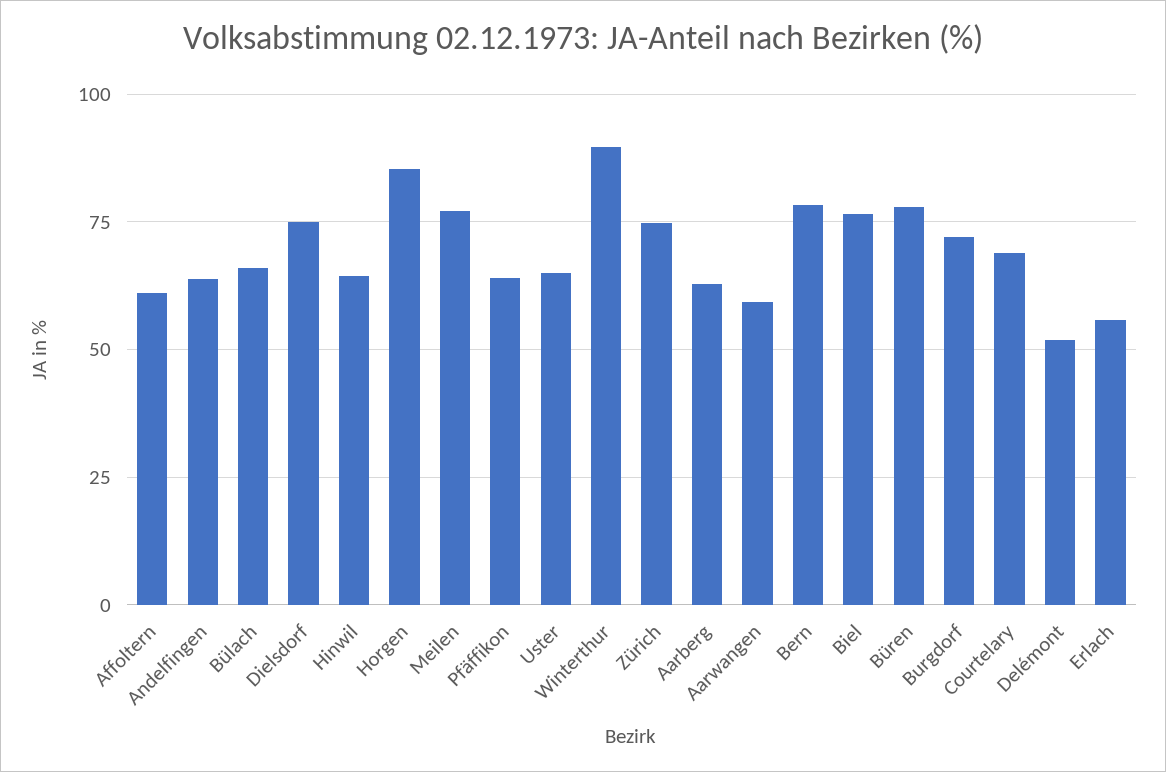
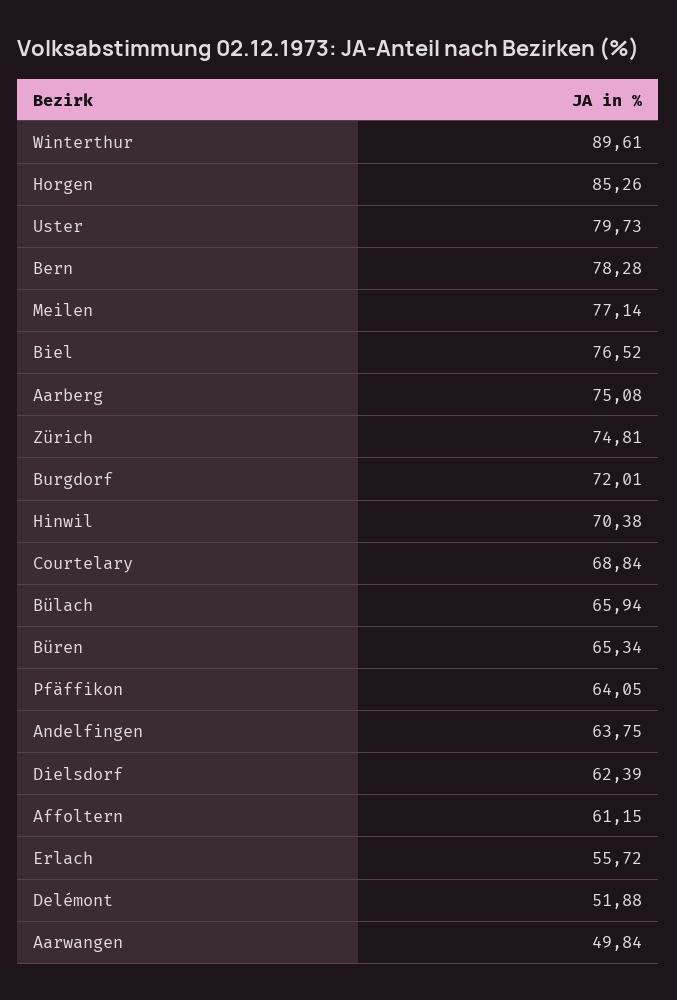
Dielsdorf: 75 -> 62.39
Hinwil: 65 -> 70.38
Uster: 65 -> 79.73
Aarberg: 62.5 -> 75.08
Aarwangen: 60 -> 49.84
Büren: 77.5 -> 65.34

